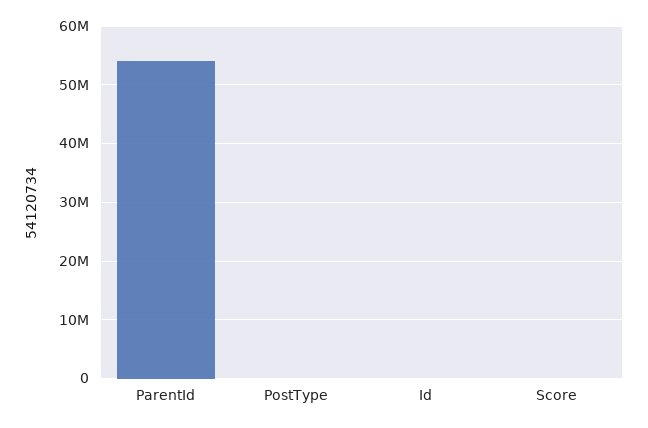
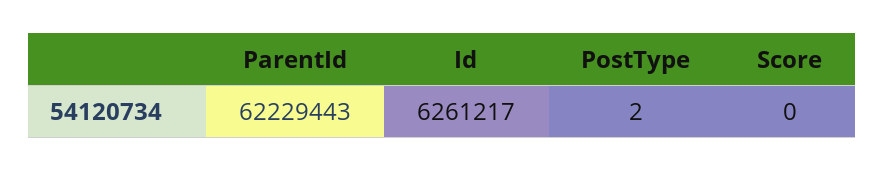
ParentId: 54000000 -> 62229443
Id: 0 -> 6261217

